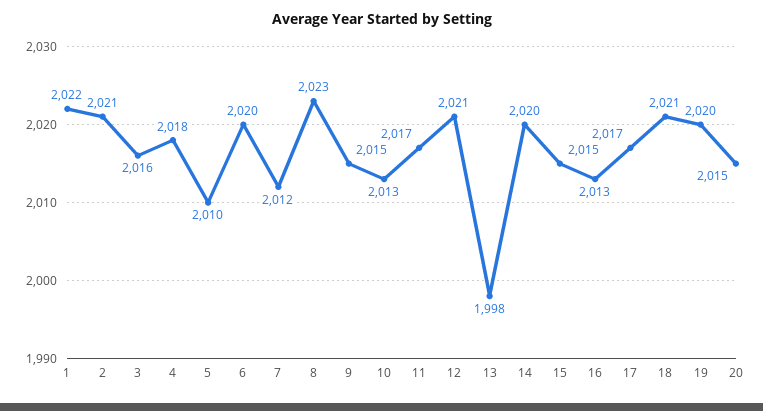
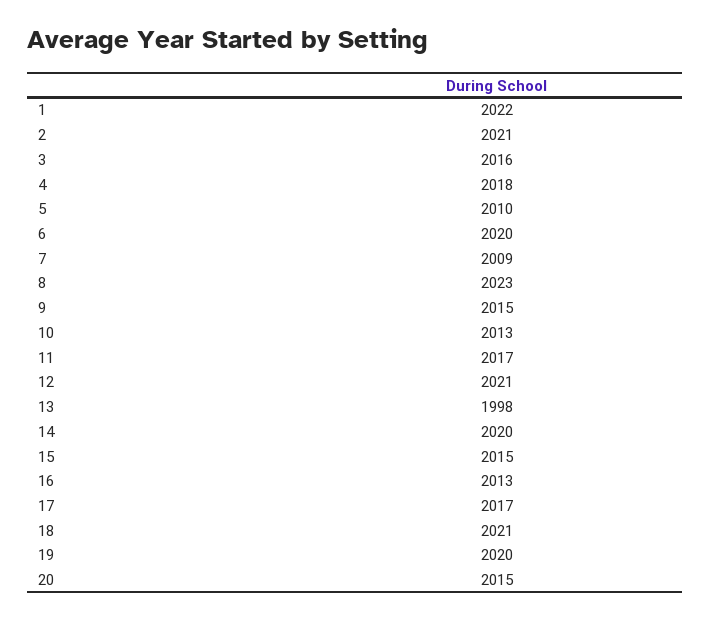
7: 2012 -> 2009

